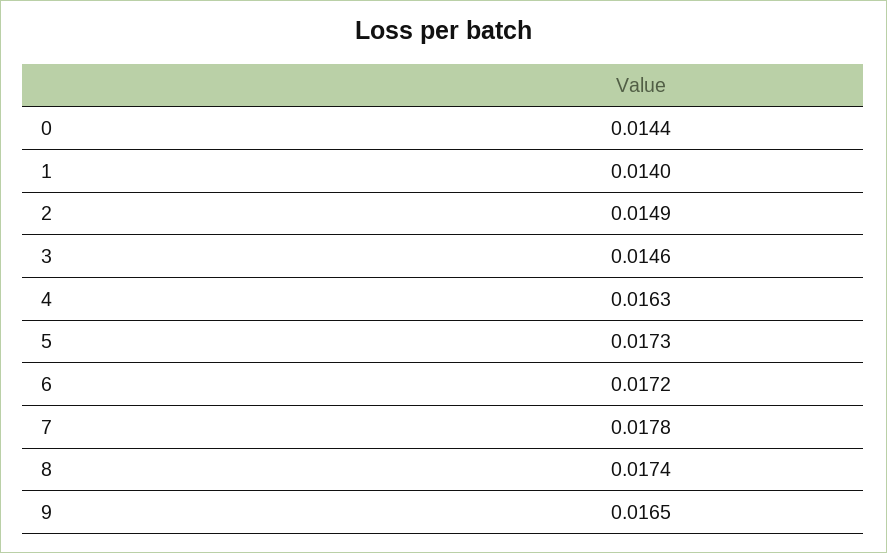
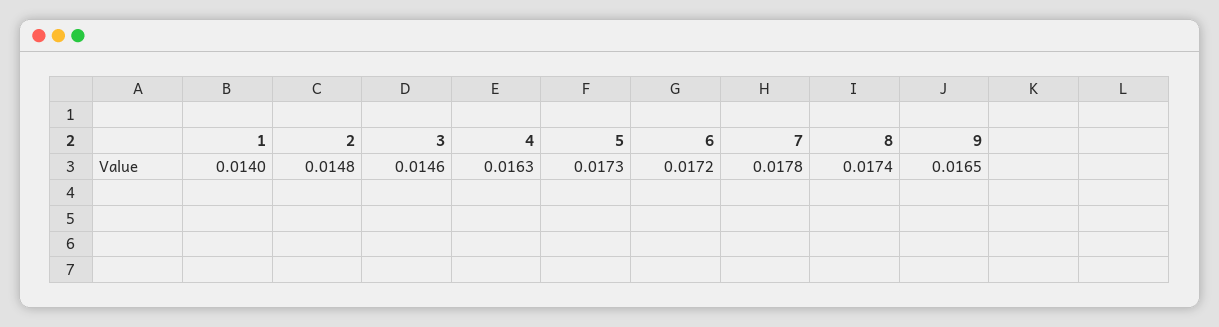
0: 0.0144 -> none
2: 0.0149 -> 0.0148

